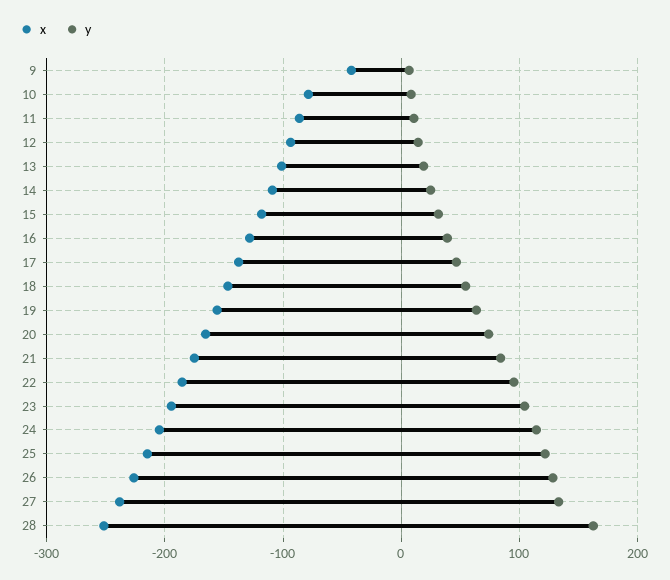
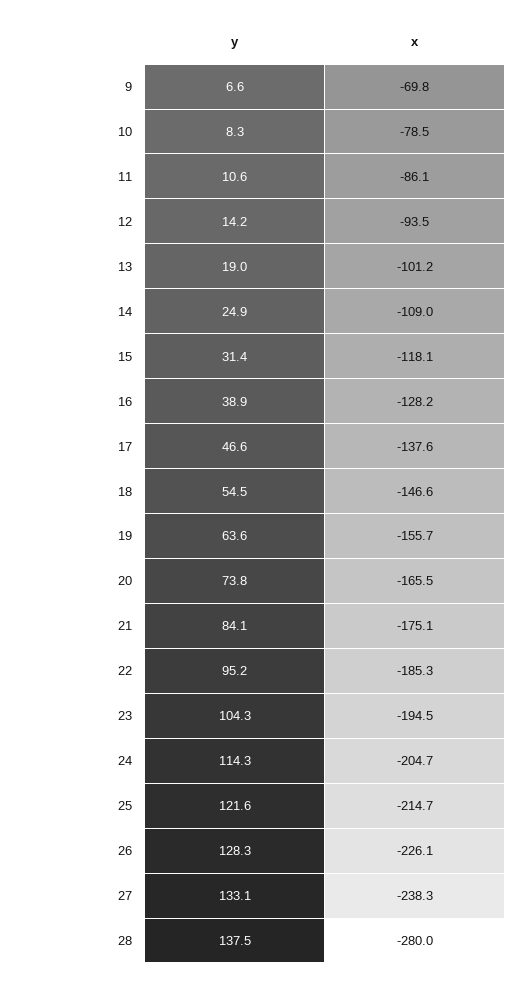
x, 9: -40 -> -69.8
x, 28: -250 -> -280
y, 28: 160 -> 137.5

